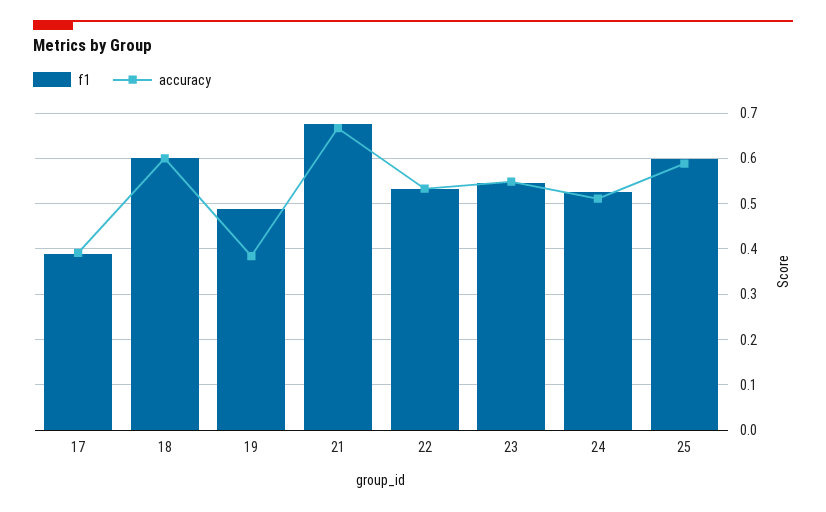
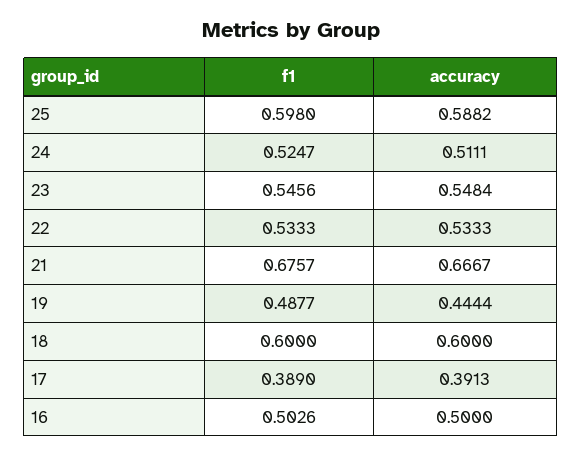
accuracy, 19: 0.38 -> 0.4444
f1, 16: none -> 0.5026
accuracy, 16: none -> 0.5

